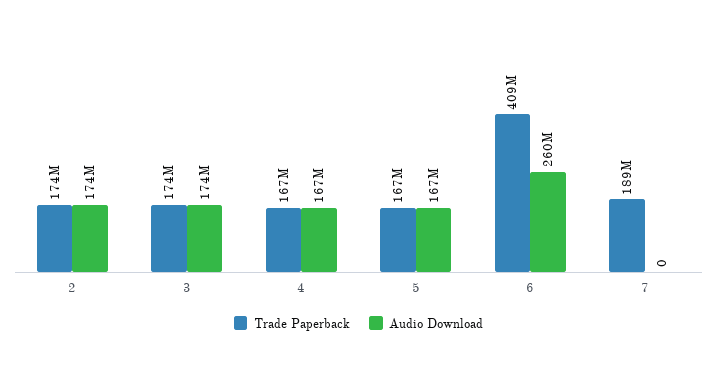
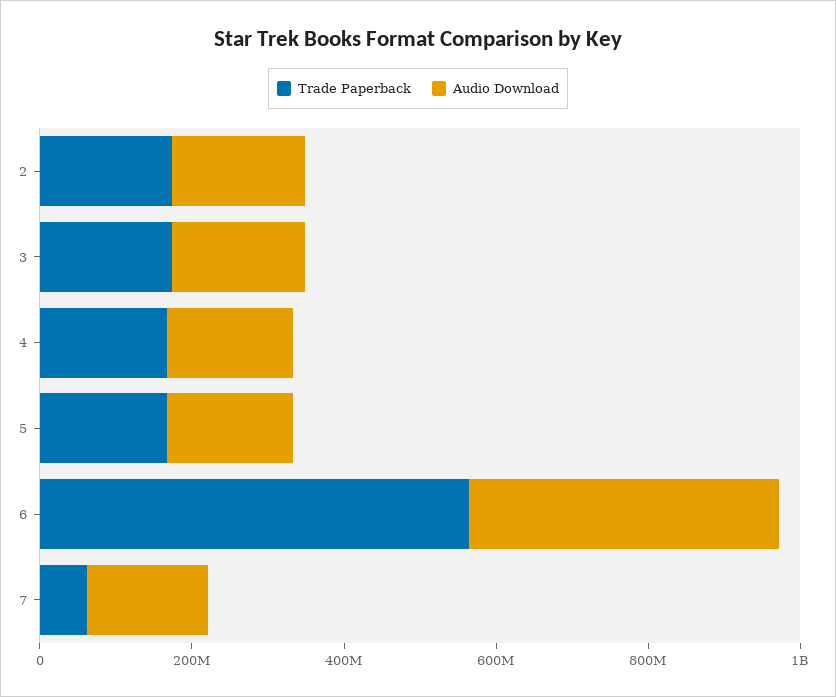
Trade Paperback, 6: 409000000 -> 550000000
Audio Download, 6: 260000000 -> 400000000
Trade Paperback, 7: 189000000 -> 50000000
Audio Download, 7: 0 -> 150000000

